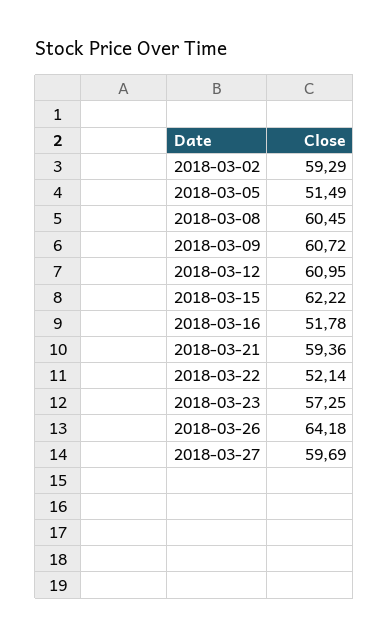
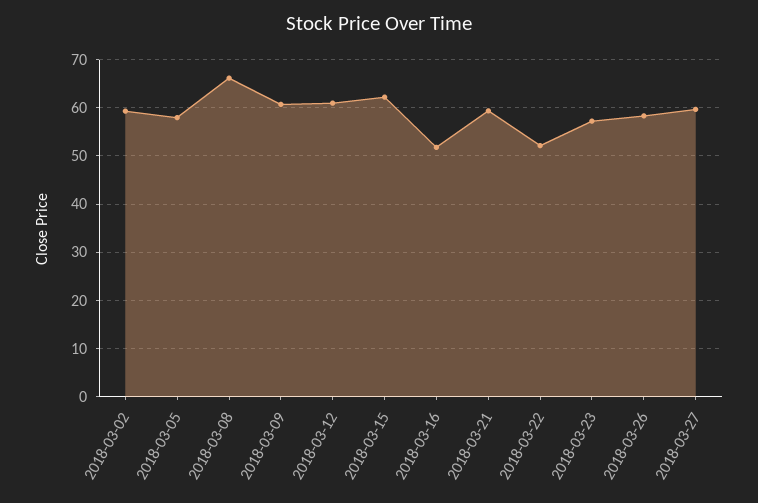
2018-03-05: 51.49 -> 58
2018-03-08: 60.45 -> 66
2018-03-26: 64.18 -> 58

